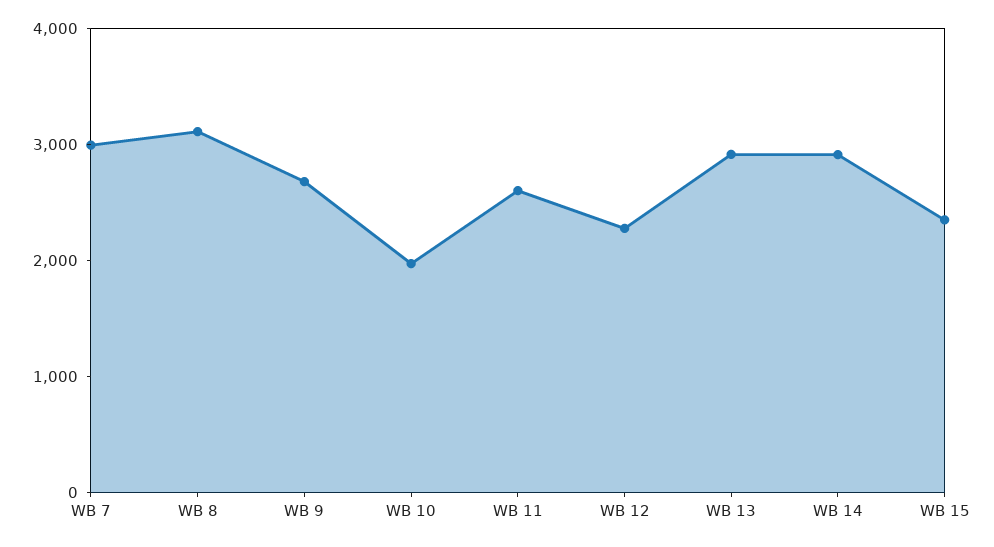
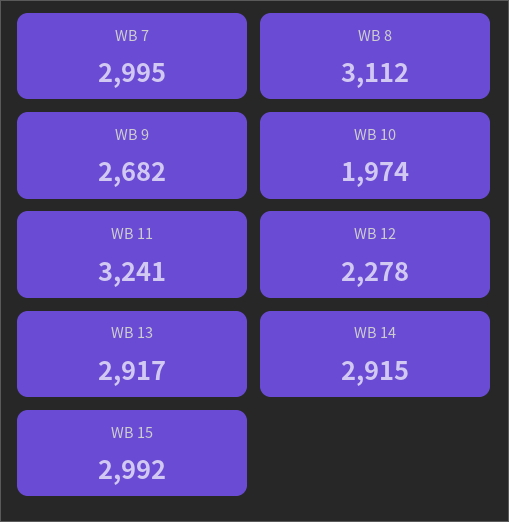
WB 11: 2600 -> 3241
WB 15: 2400 -> 2992

